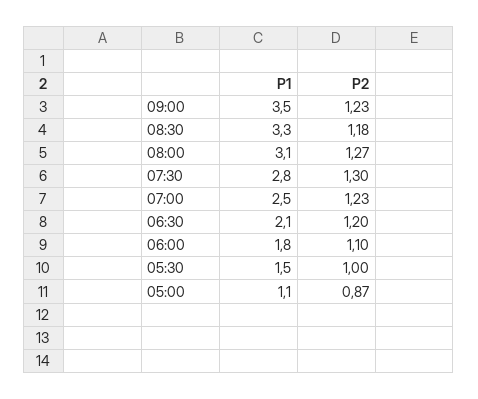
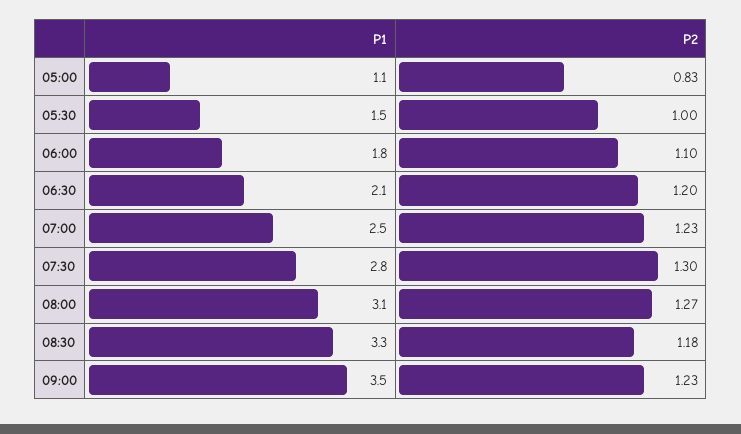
P2, 05:00: 0.87 -> 0.83

